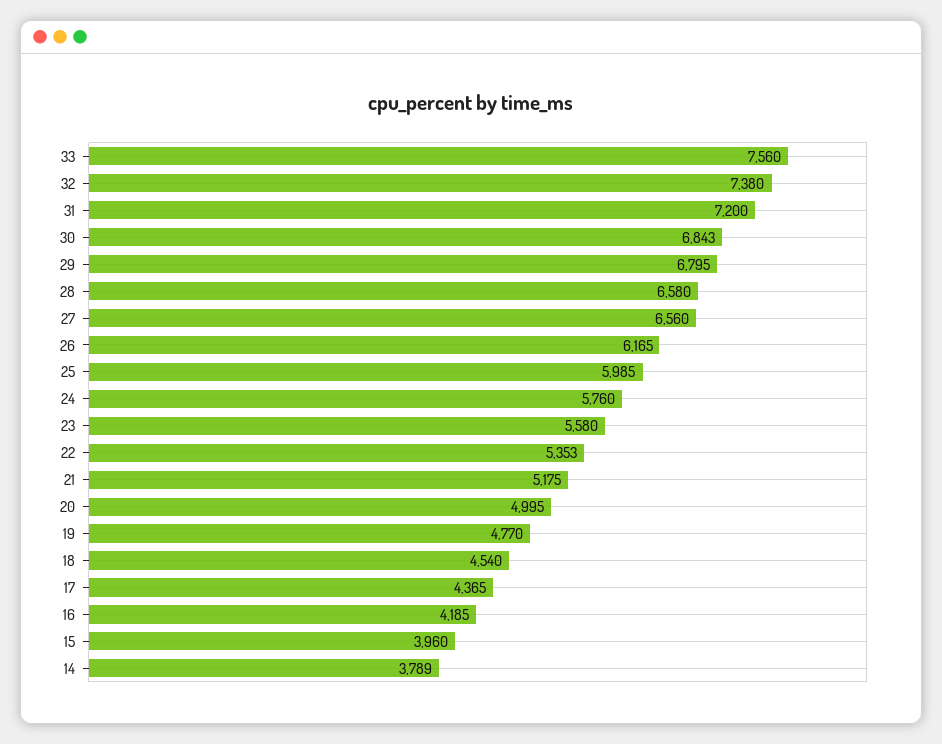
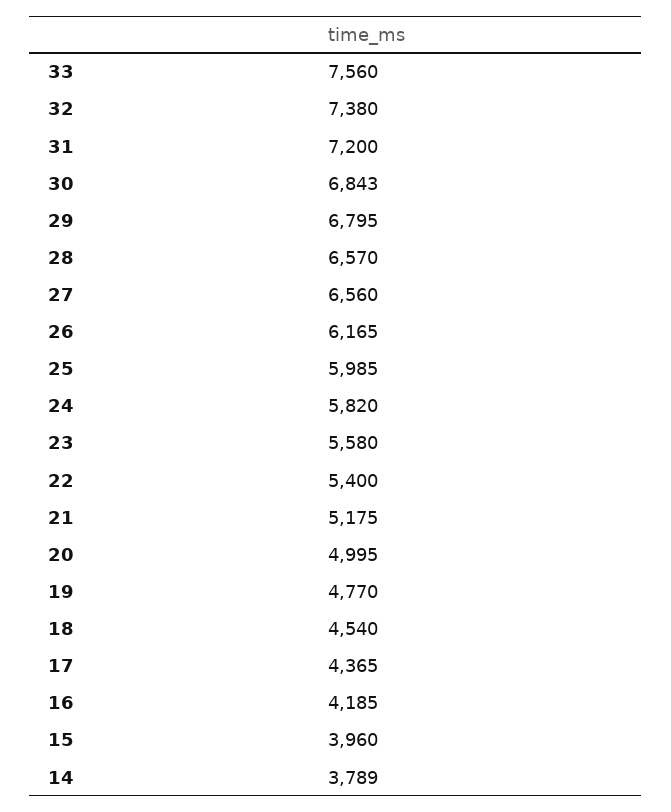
28: 6580 -> 6570
24: 5760 -> 5820
22: 5353 -> 5400

